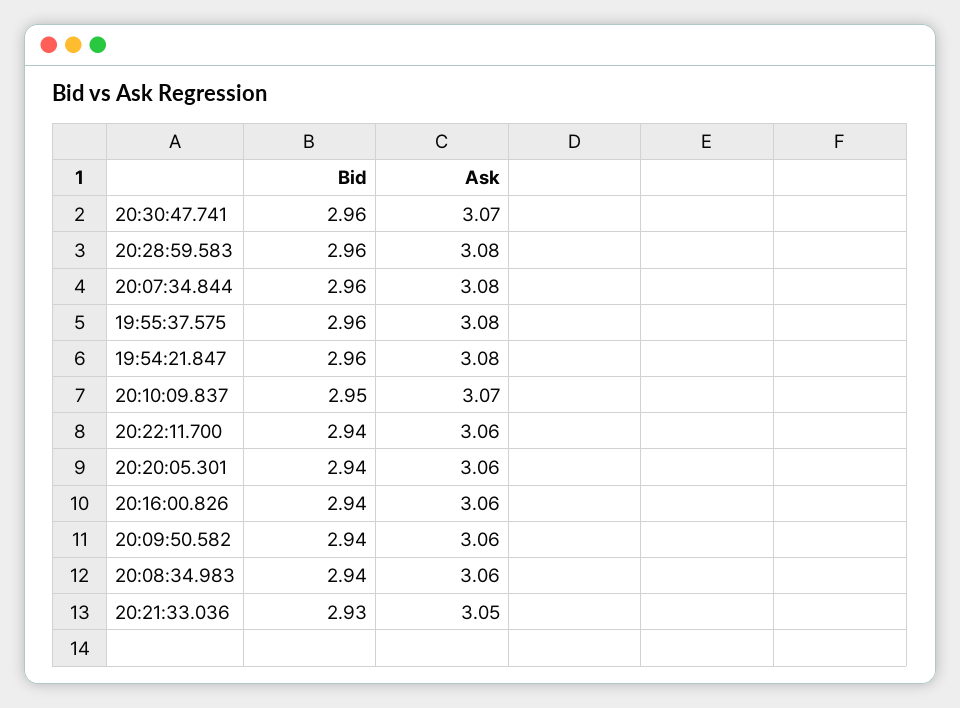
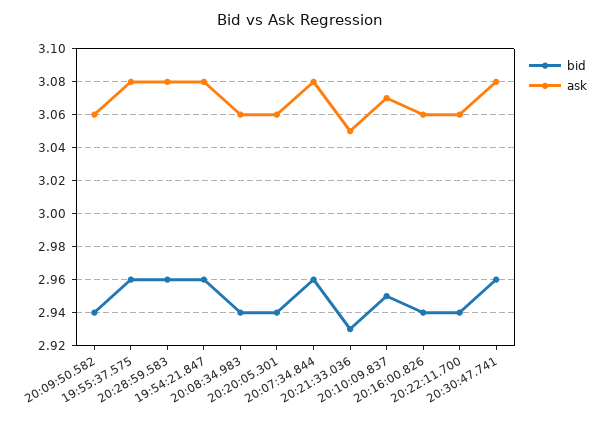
Ask, 20:30:47.741: 3.07 -> 3.08

